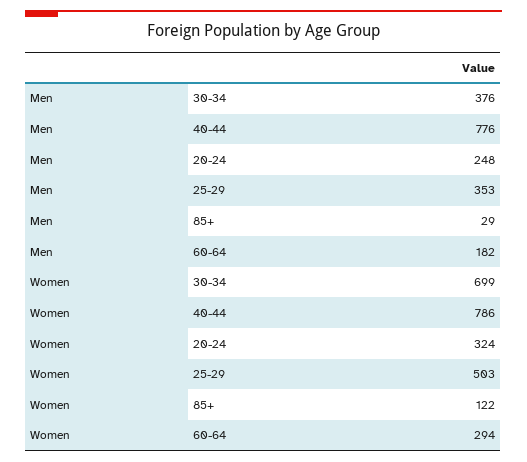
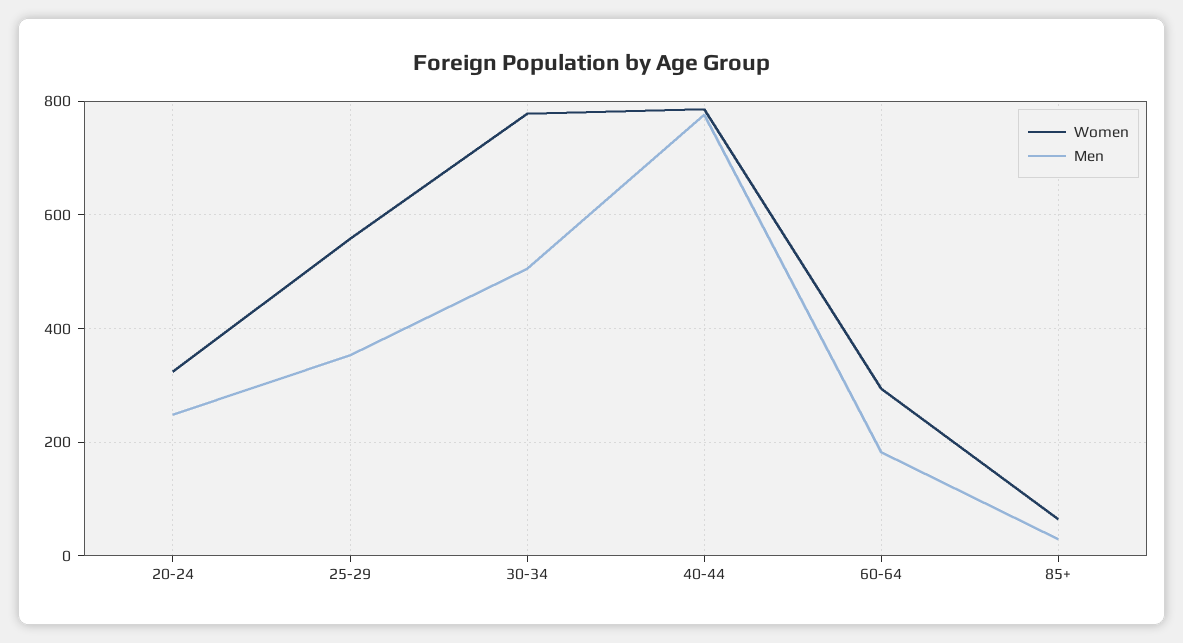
Men, 30-34: 376 -> 500
Women, 30-34: 699 -> 780
Women, 25-29: 503 -> 560
Women, 85+: 122 -> 60

